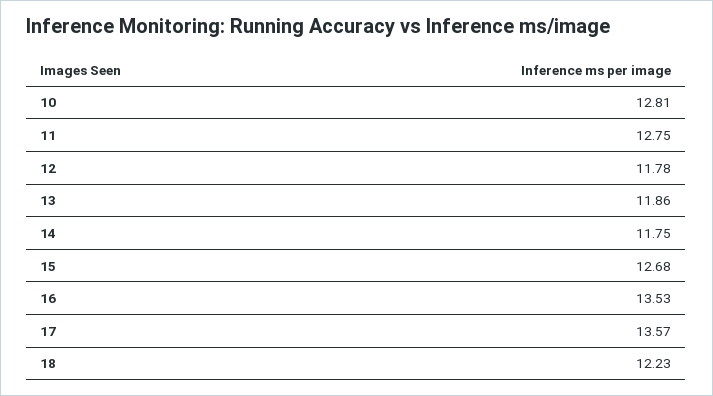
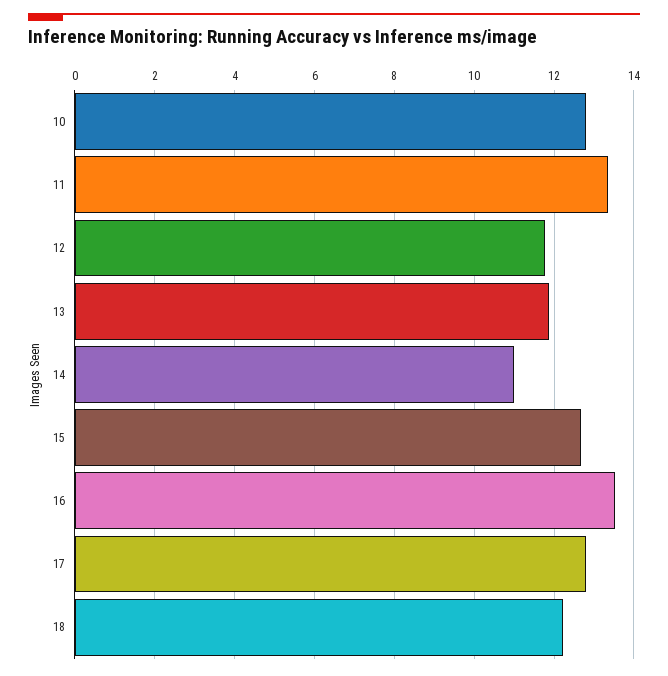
11: 12.75 -> 13.4
14: 11.75 -> 11
17: 13.57 -> 12.8

